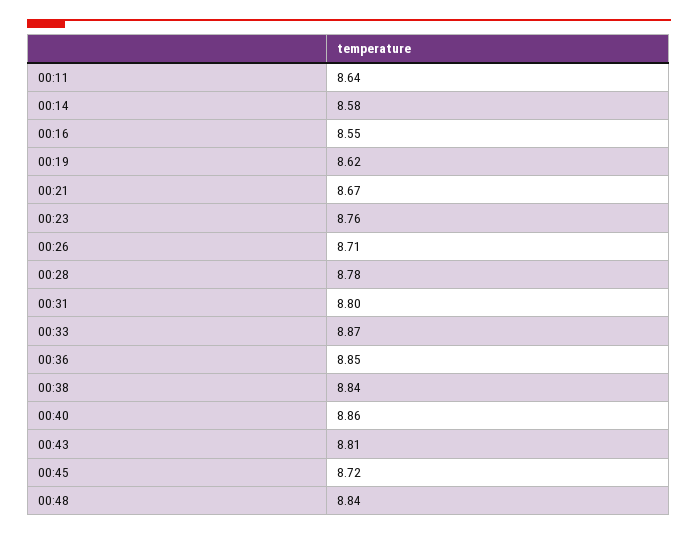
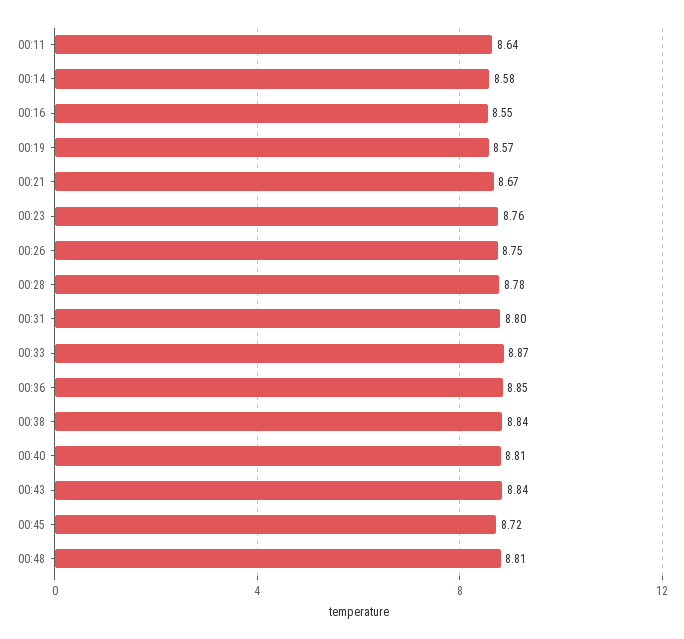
00:19: 8.62 -> 8.57
00:26: 8.71 -> 8.75
00:40: 8.86 -> 8.81
00:43: 8.81 -> 8.84
00:48: 8.84 -> 8.81

